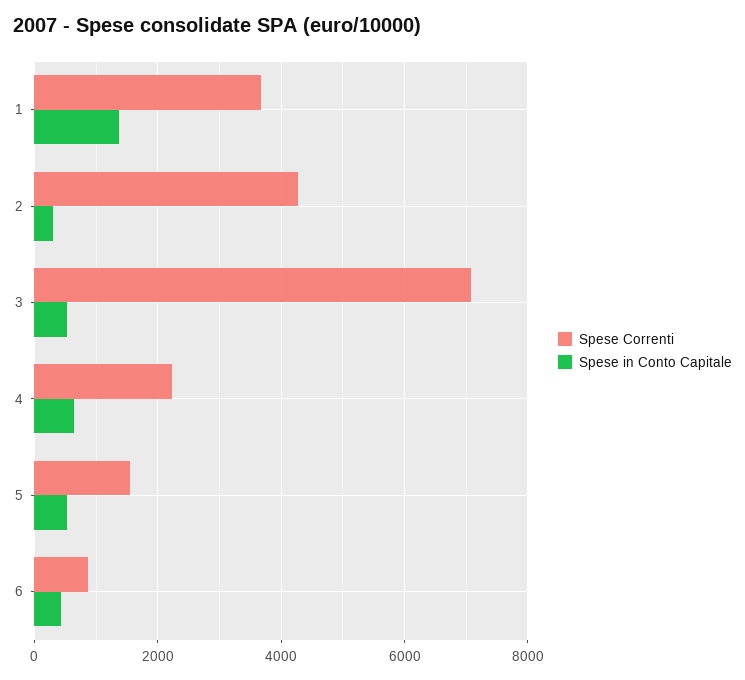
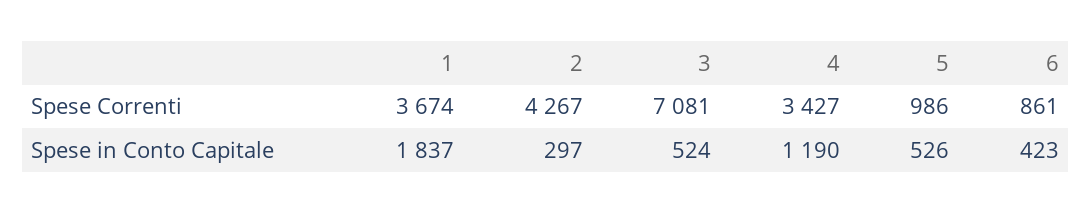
Spese in Conto Capitale, 1: 1400 -> 1837
Spese Correnti, 4: 2200 -> 3427
Spese in Conto Capitale, 4: 600 -> 1190
Spese Correnti, 5: 1600 -> 986

